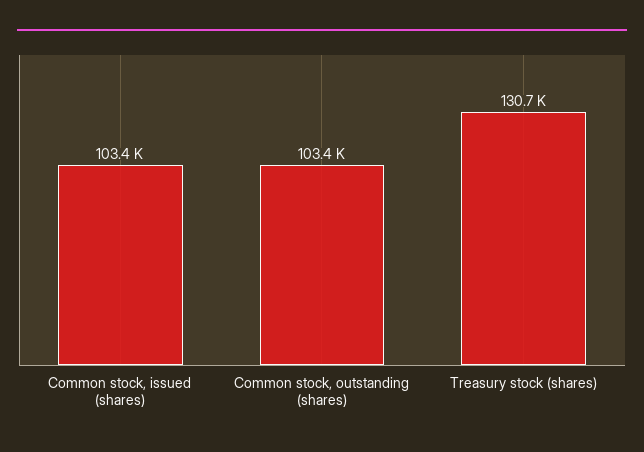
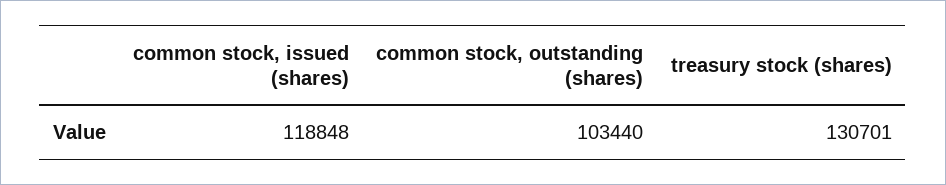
Common stock, issued (shares): 103400 -> 118848

